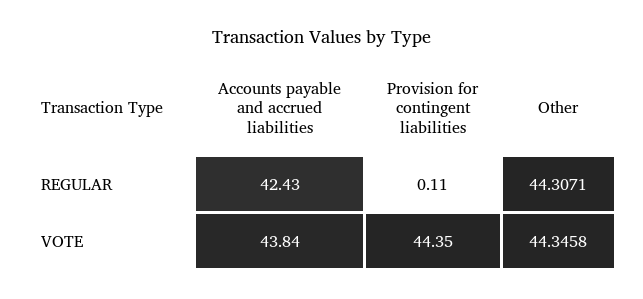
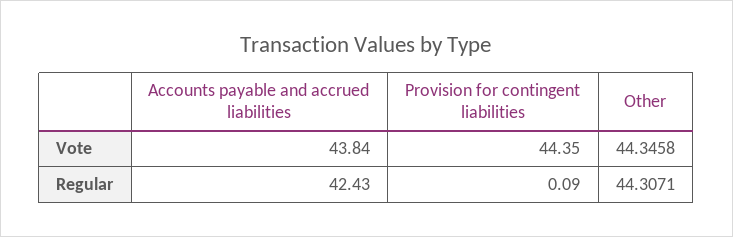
Provision for contingent liabilities, REGULAR: 0.11 -> 0.09

